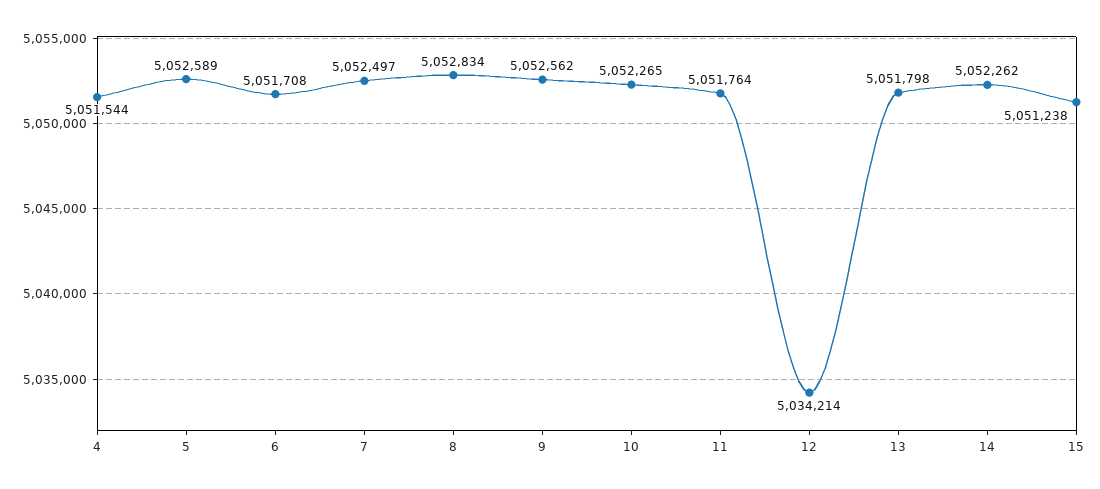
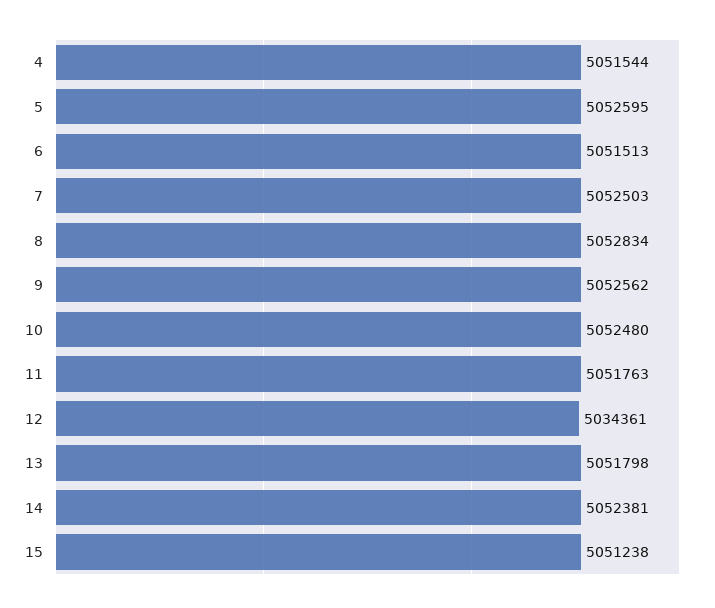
5: 5052589 -> 5052595
6: 5051708 -> 5051513
7: 5052497 -> 5052503
10: 5052265 -> 5052480
11: 5051764 -> 5051763
12: 5034214 -> 5034361
14: 5052262 -> 5052381

